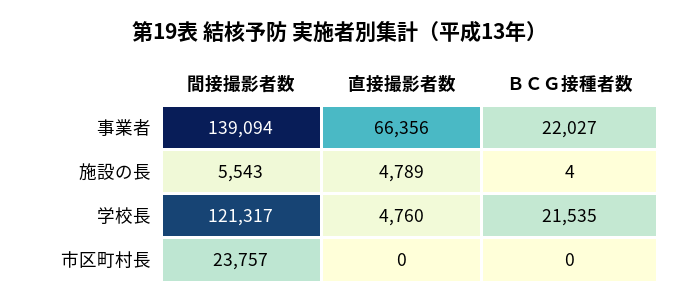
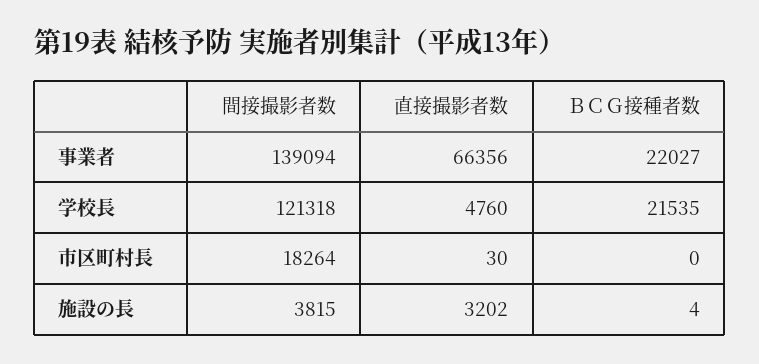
間接撮影者数, 施設の長: 5543 -> 3815
直接撮影者数, 施設の長: 4789 -> 3202
間接撮影者数, 学校長: 121317 -> 121318
間接撮影者数, 市区町村長: 23757 -> 18264
直接撮影者数, 市区町村長: 0 -> 30

